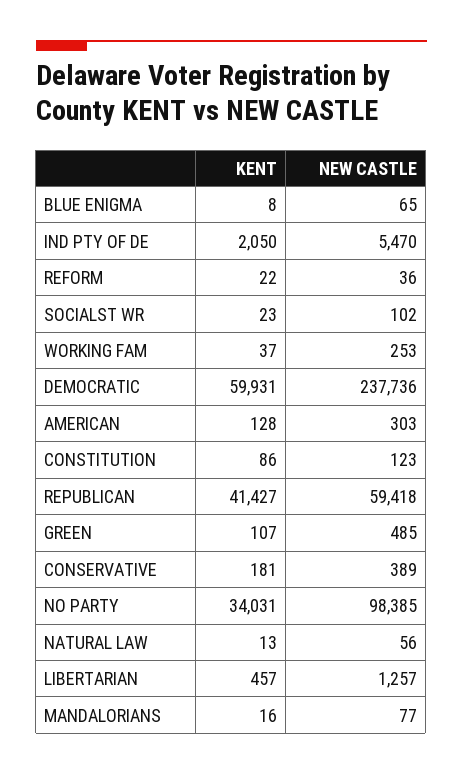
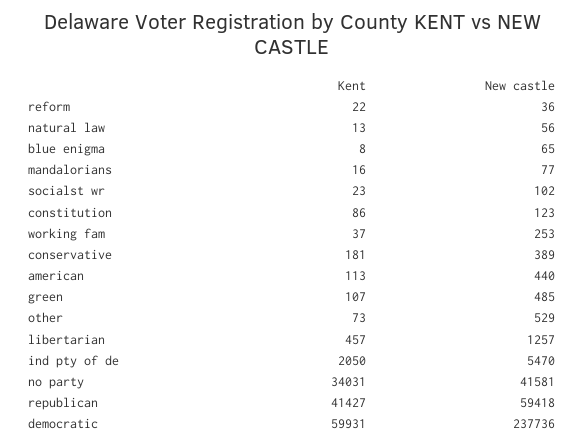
KENT, AMERICAN: 128 -> 113
NEW CASTLE, AMERICAN: 303 -> 440
NEW CASTLE, NO PARTY: 98385 -> 41581
KENT, other: none -> 73
NEW CASTLE, other: none -> 529

